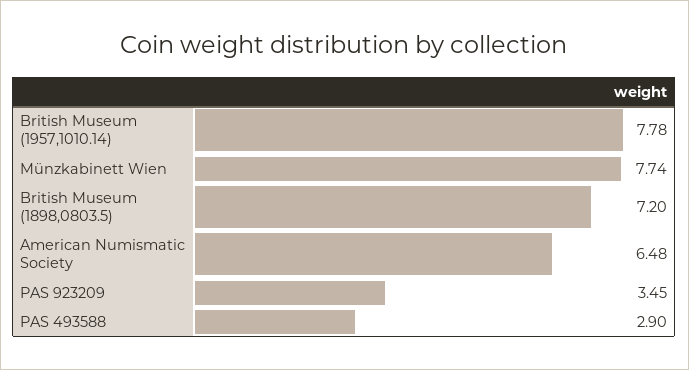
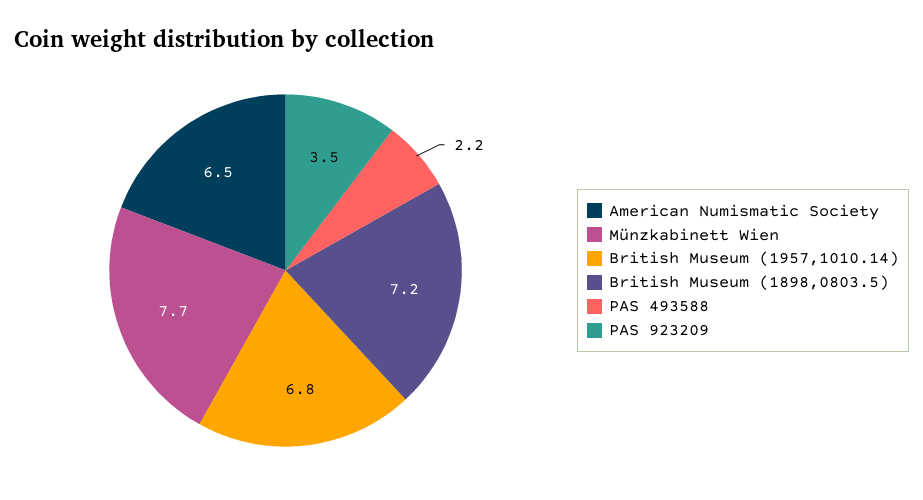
British Museum (1957,1010.14): 7.78 -> 6.8
PAS 493588: 2.9 -> 2.2

